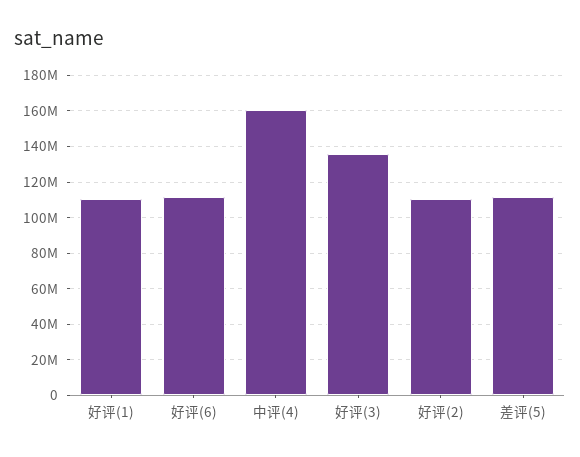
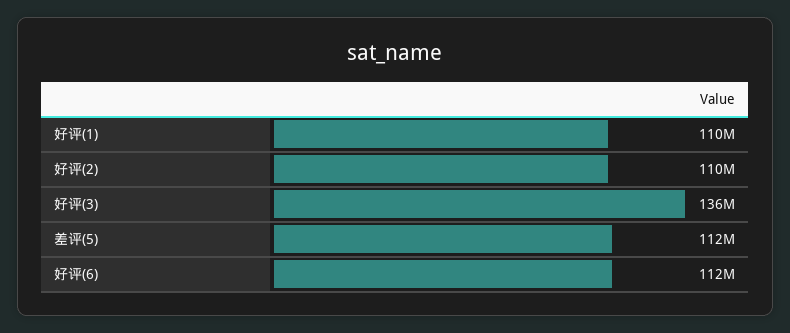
中评(4): 160000000 -> none

